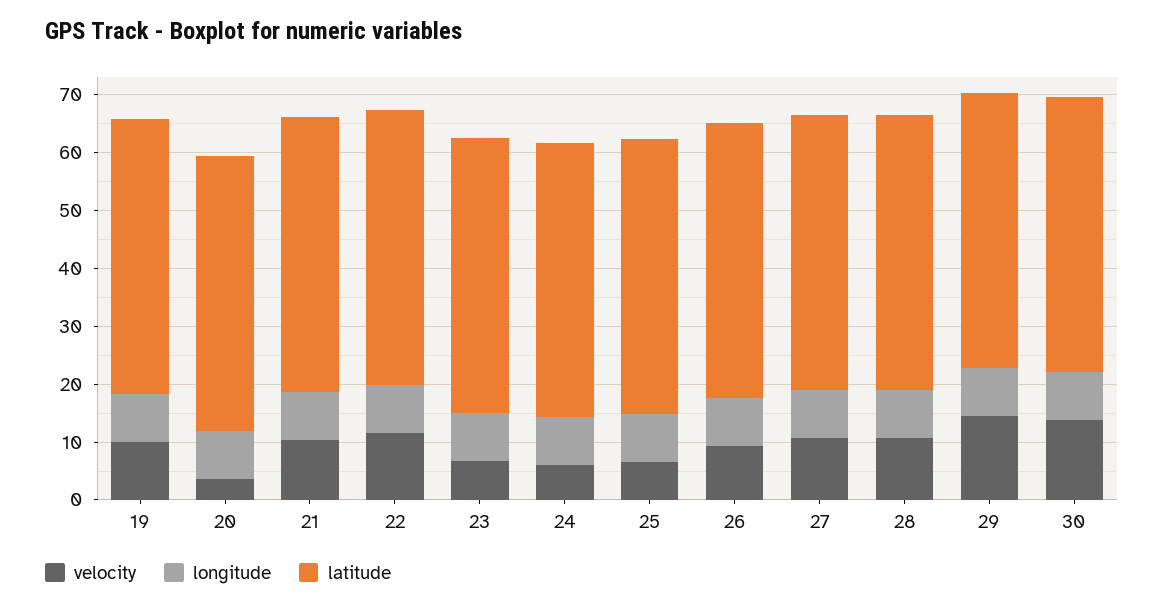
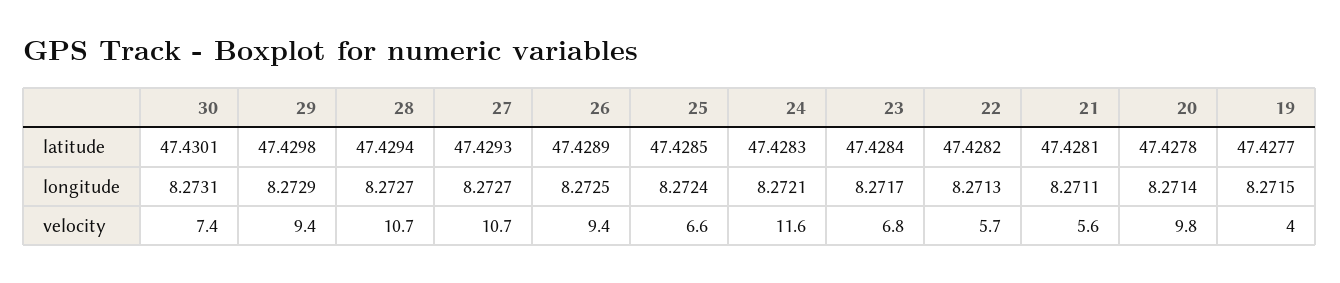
velocity, 19: 10 -> 4
velocity, 20: 4 -> 9.8
velocity, 21: 10 -> 5.6
velocity, 22: 12 -> 5.7
velocity, 24: 6 -> 11.6
velocity, 29: 14 -> 9.4
velocity, 30: 14 -> 7.4

